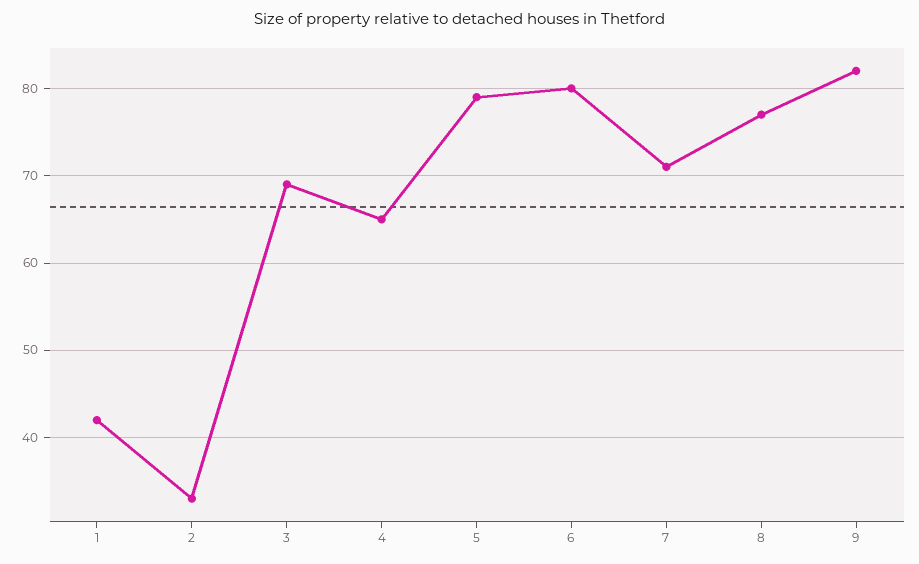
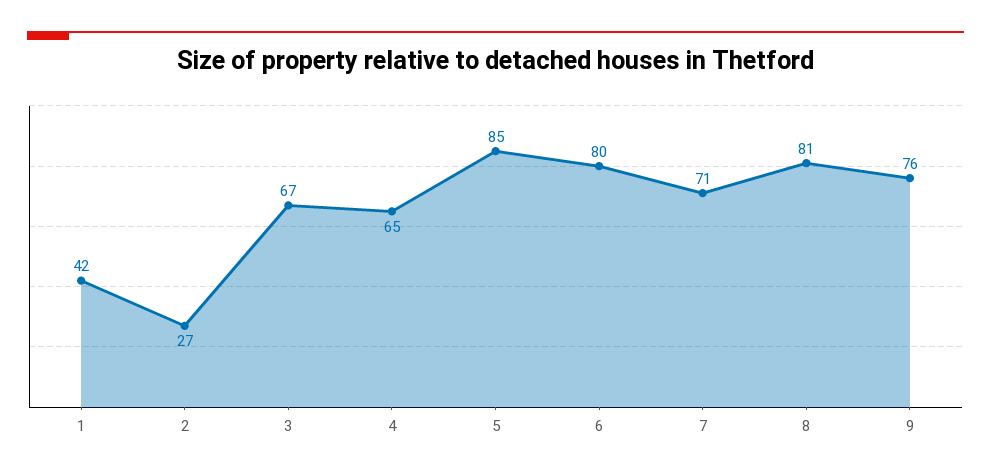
2: 33 -> 27
3: 69 -> 67
5: 79 -> 85
8: 77 -> 81
9: 82 -> 76

